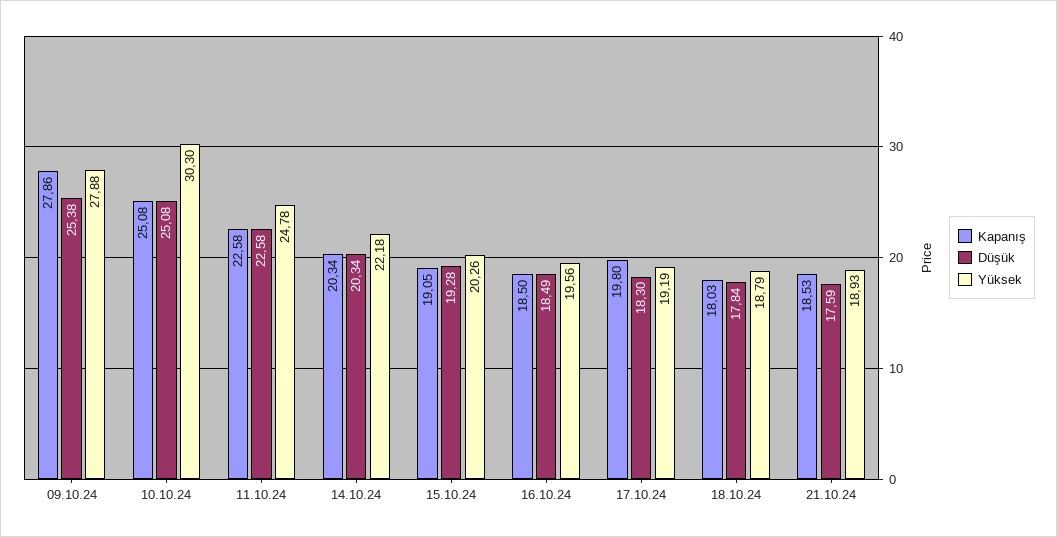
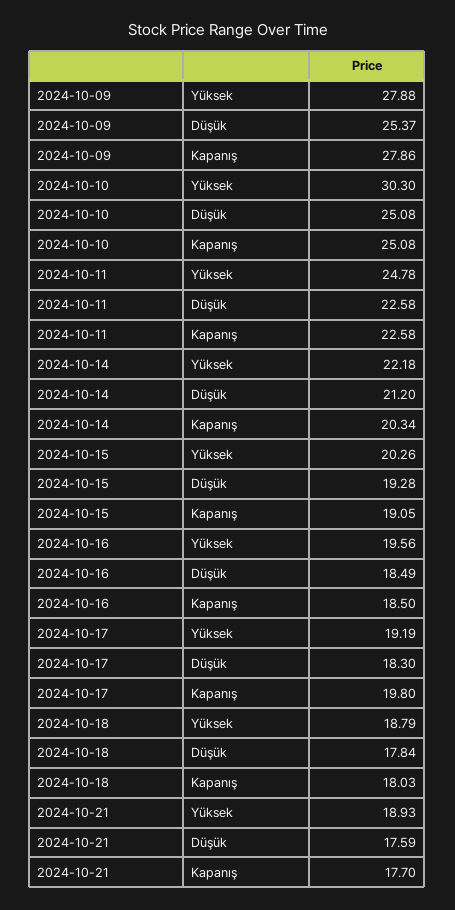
Düşük, 09.10.24: 25.38 -> 25.37
Düşük, 14.10.24: 20.34 -> 21.2
Kapanış, 21.10.24: 18.53 -> 17.7

